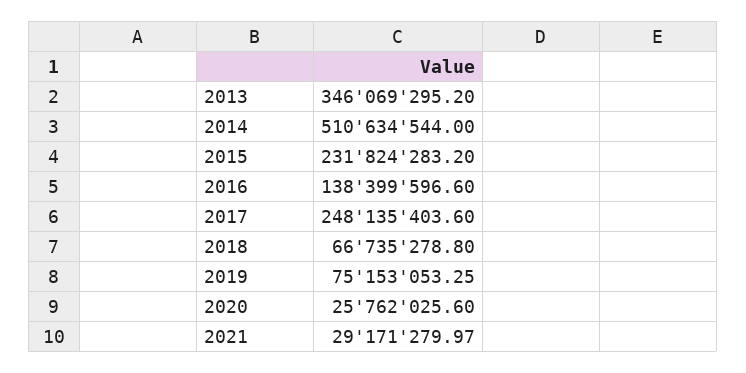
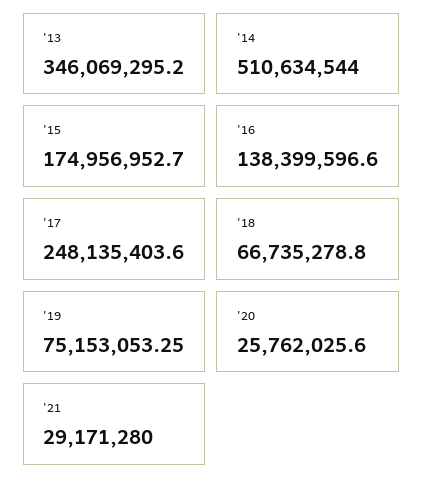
2015: 231824283.2 -> 174956952.7
2021: 29171279.97 -> 29171280

